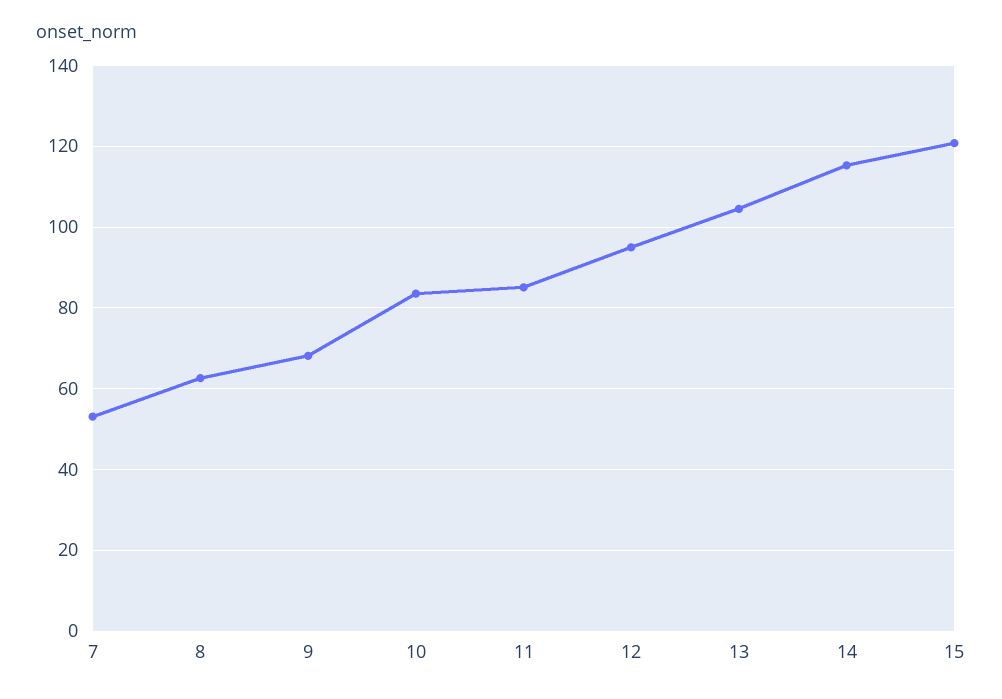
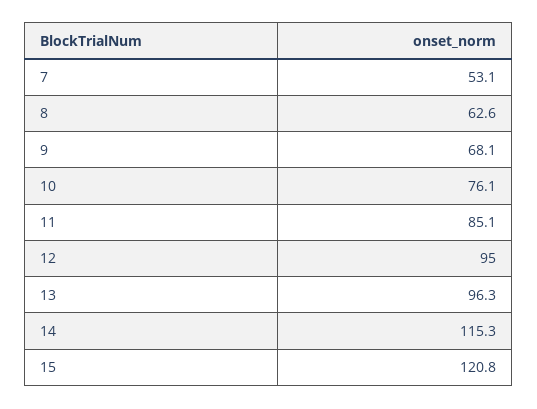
10: 84 -> 76.1
13: 104 -> 96.3

